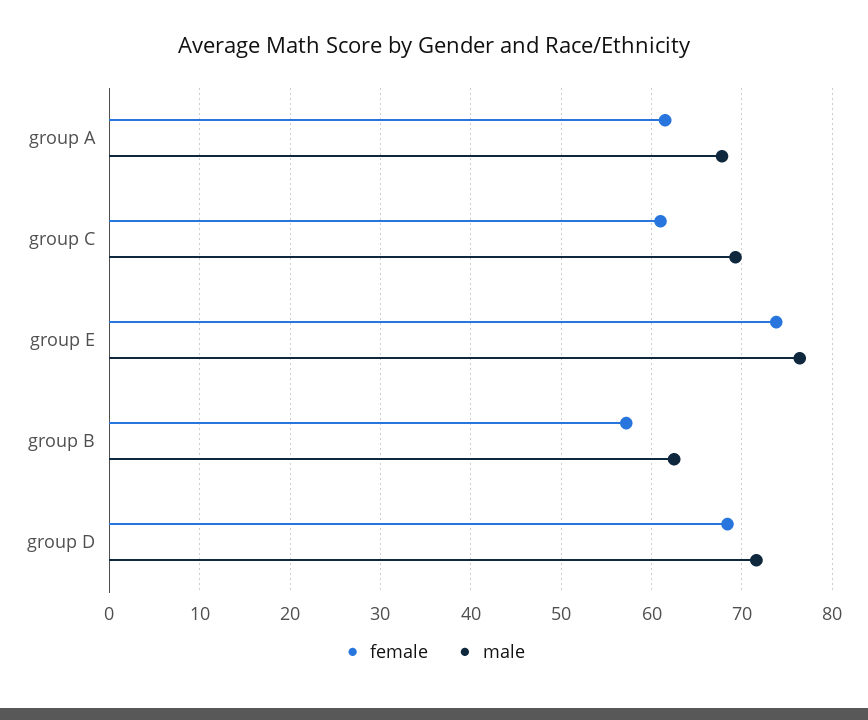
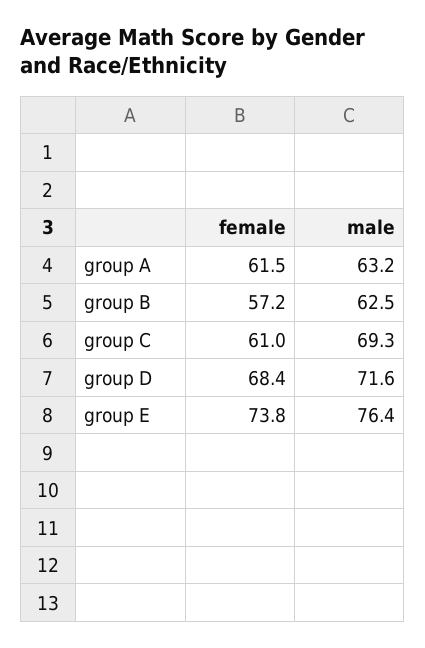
male, group A: 68 -> 63.2

